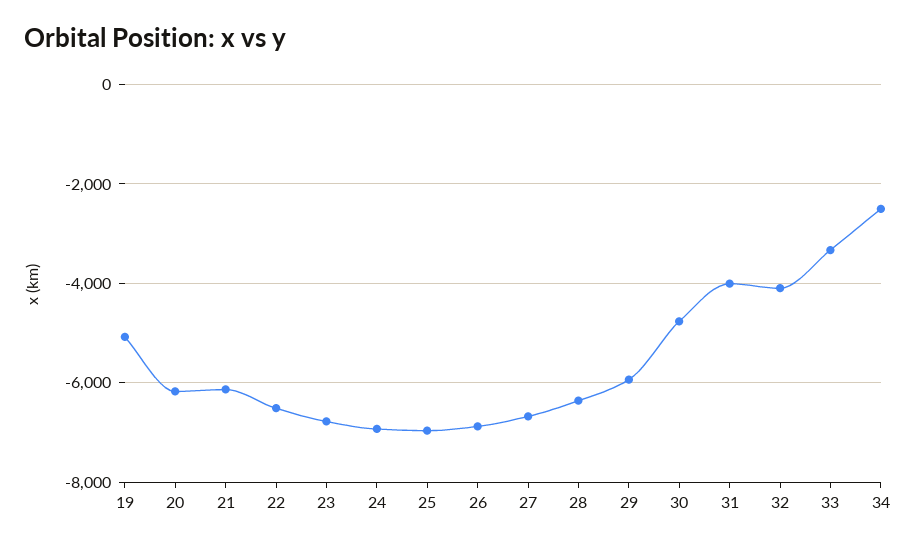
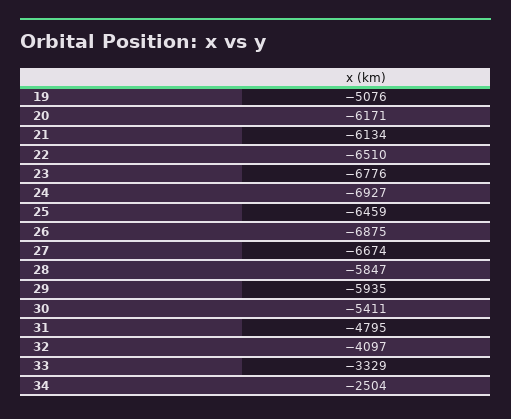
25: -7000 -> -6459
28: -6400 -> -5847
30: -4800 -> -5411
31: -4000 -> -4795

